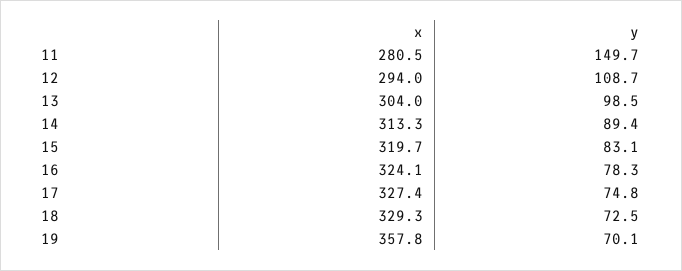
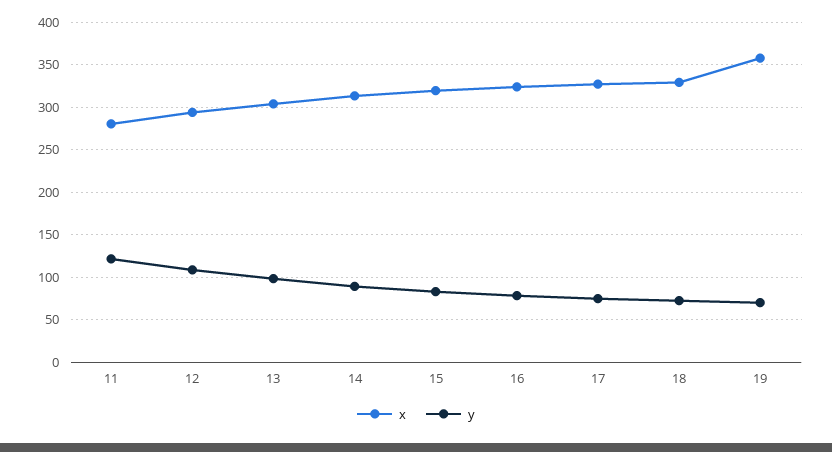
y, 11: 149.7 -> 120

